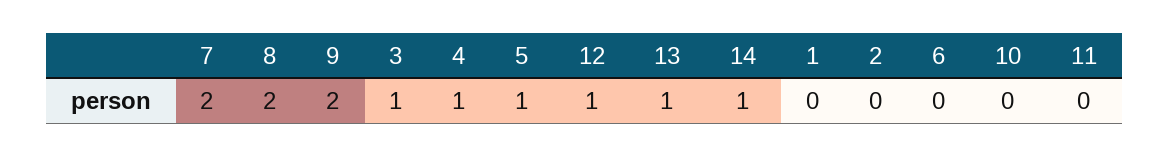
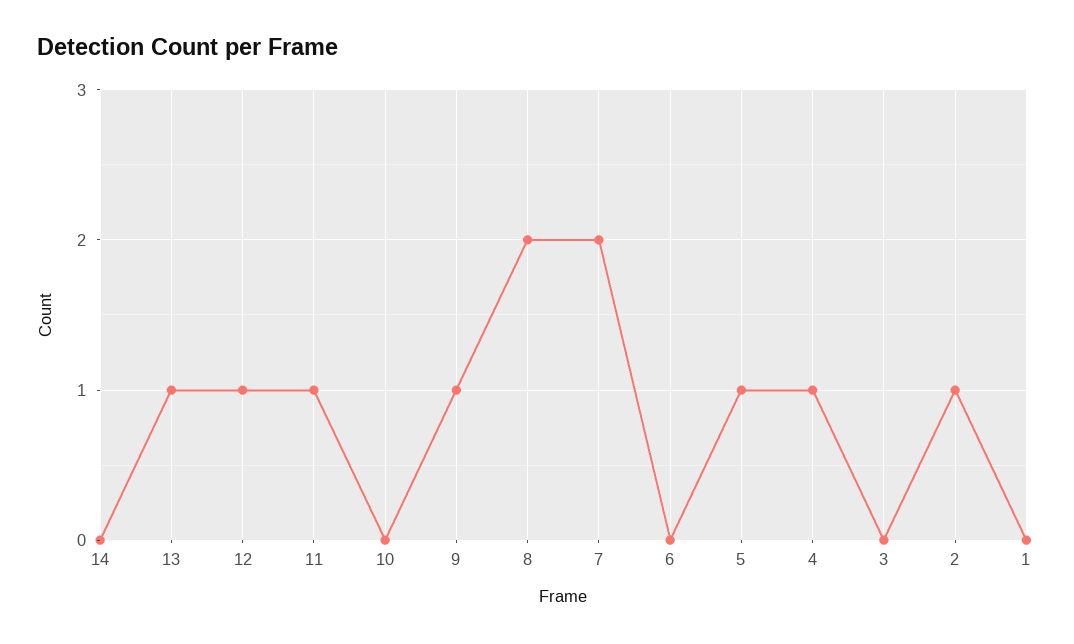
9: 2 -> 1
3: 1 -> 0
14: 1 -> 0
2: 0 -> 1
11: 0 -> 1

